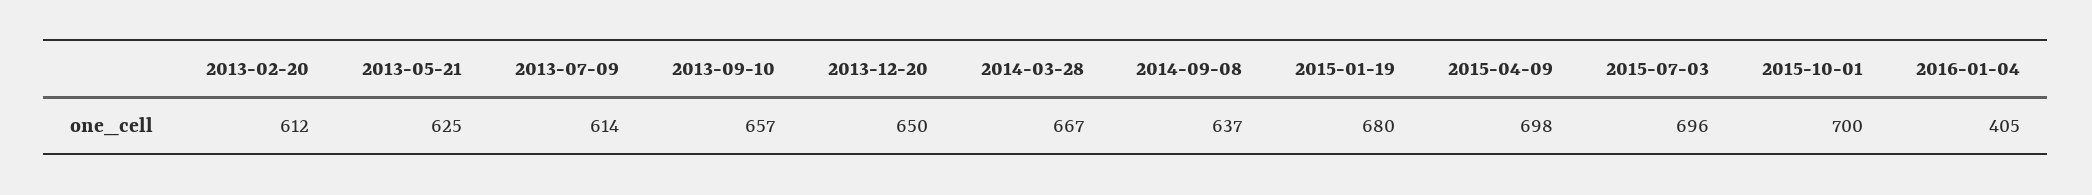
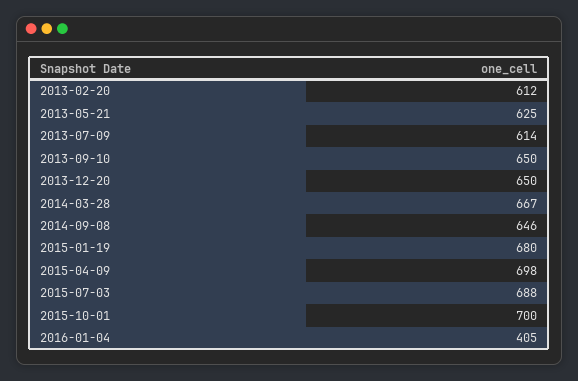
2013-09-10: 657 -> 650
2014-09-08: 637 -> 646
2015-07-03: 696 -> 688

